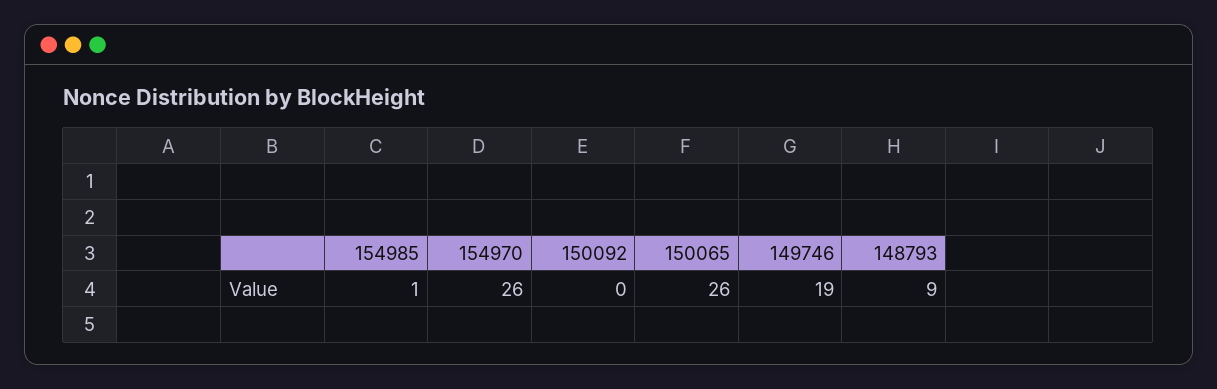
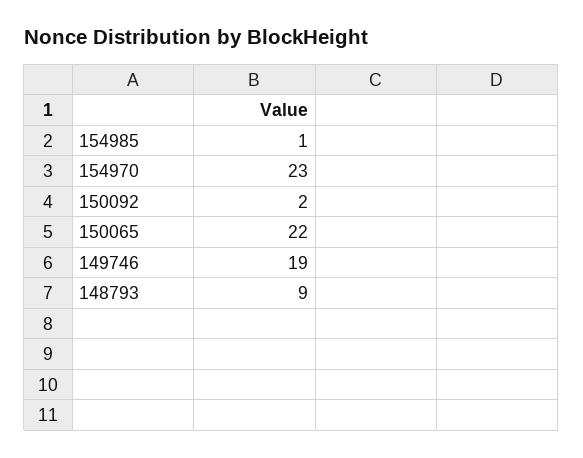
154970: 26 -> 23
150092: 0 -> 2
150065: 26 -> 22

